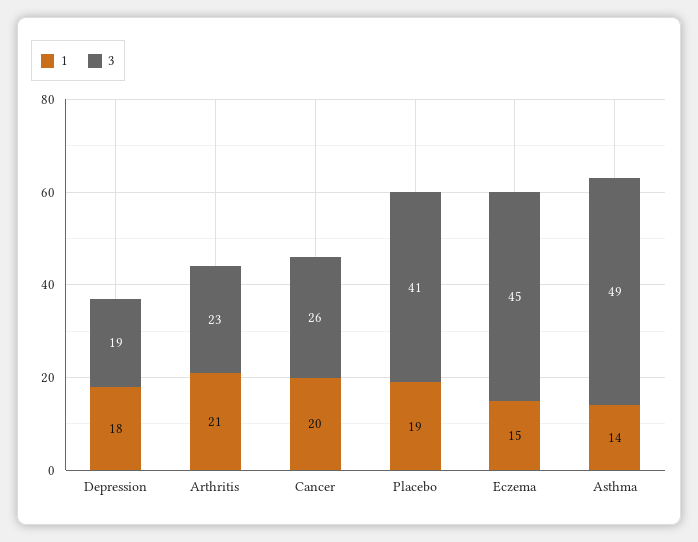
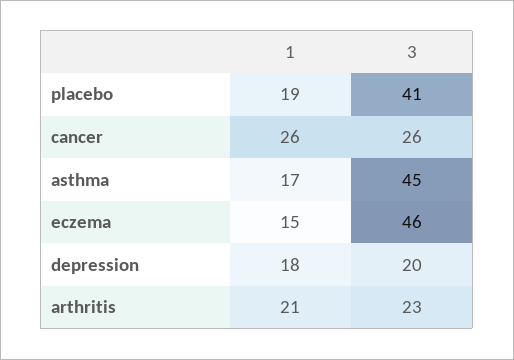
3, Depression: 19 -> 20
1, Cancer: 20 -> 26
3, Eczema: 45 -> 46
1, Asthma: 14 -> 17
3, Asthma: 49 -> 45

